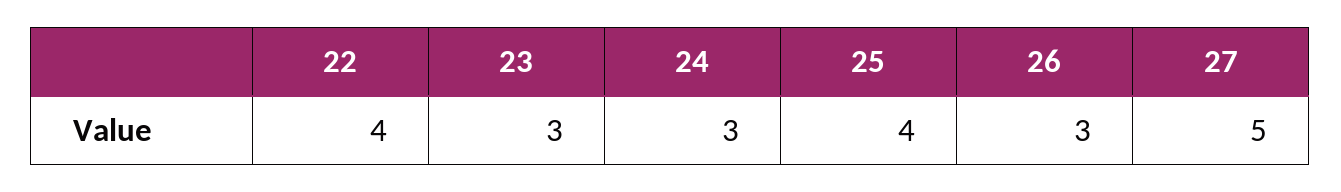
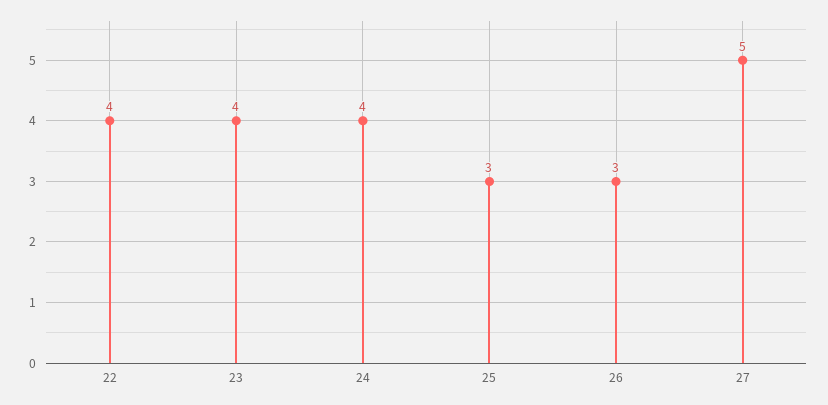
23: 3 -> 4
24: 3 -> 4
25: 4 -> 3

